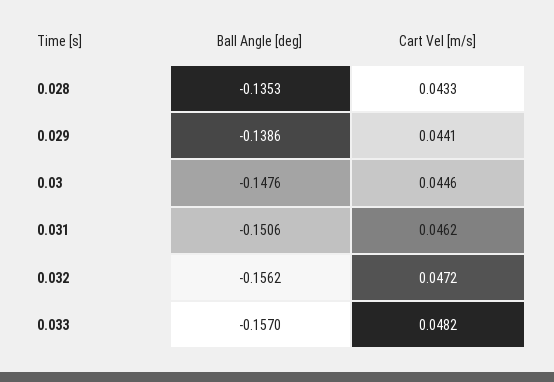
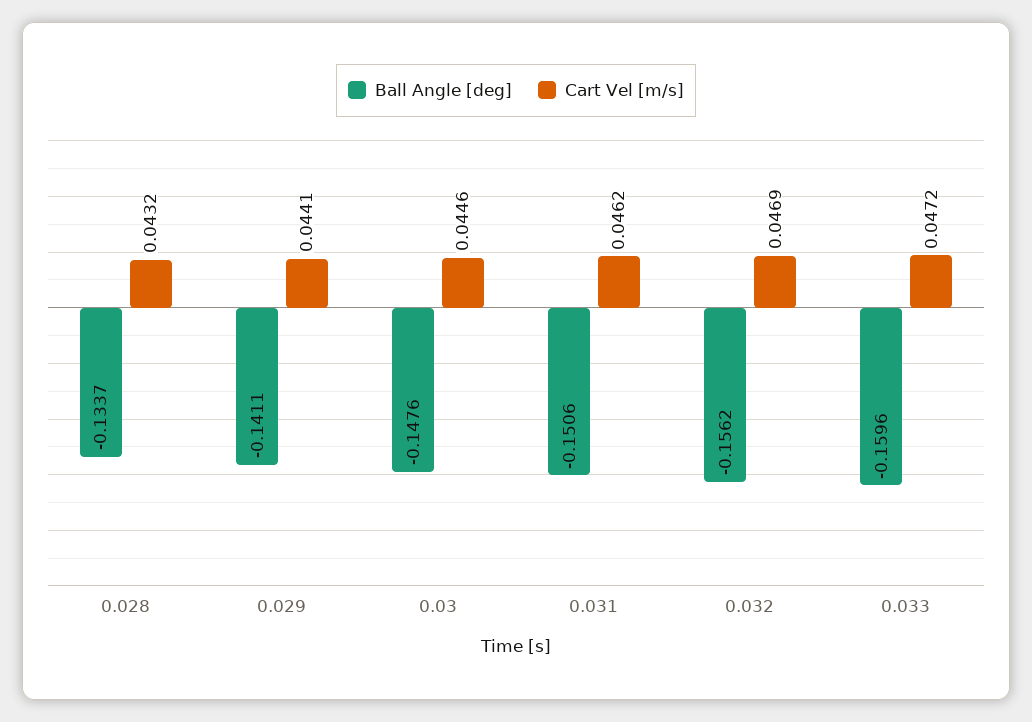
Ball Angle [deg], 0.028: -0.1353 -> -0.1337
Cart Vel [m/s], 0.028: 0.0433 -> 0.0432
Ball Angle [deg], 0.029: -0.1386 -> -0.1411
Cart Vel [m/s], 0.032: 0.0472 -> 0.0469
Ball Angle [deg], 0.033: -0.157 -> -0.1596
Cart Vel [m/s], 0.033: 0.0482 -> 0.0472

